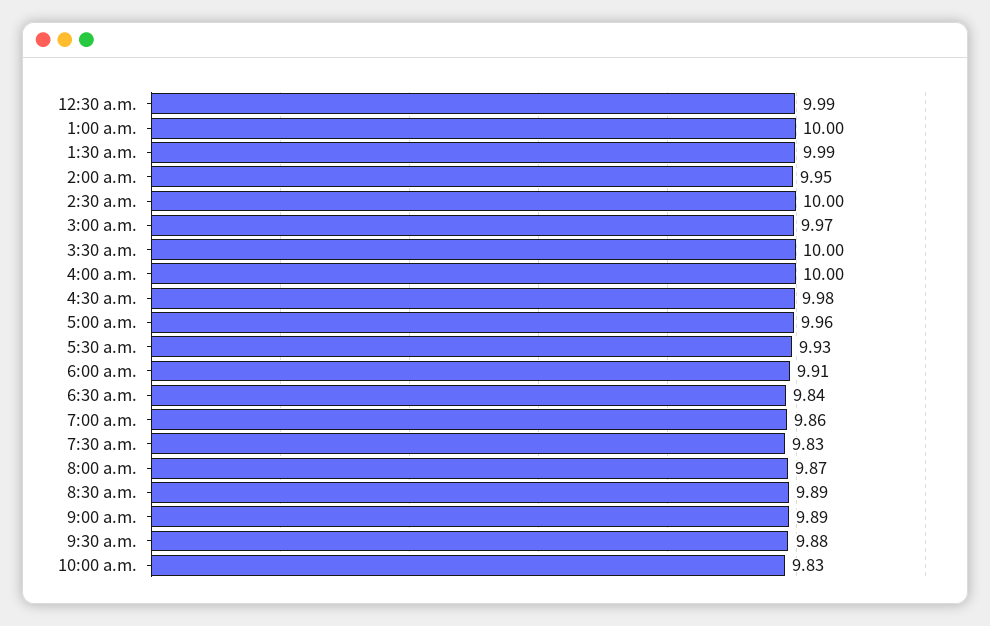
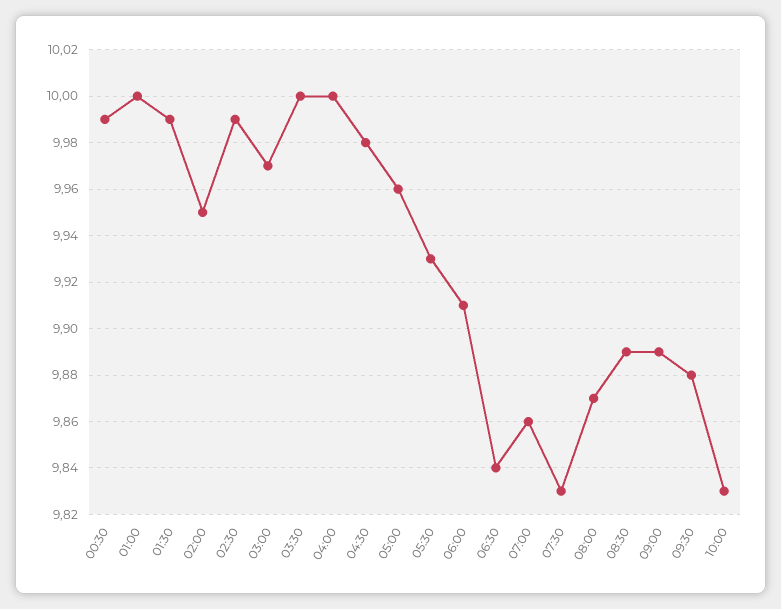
2:30 a.m.: 10 -> 9.99

